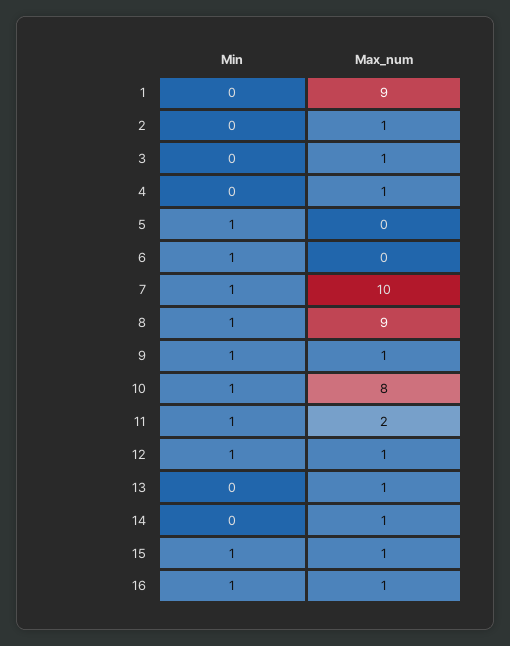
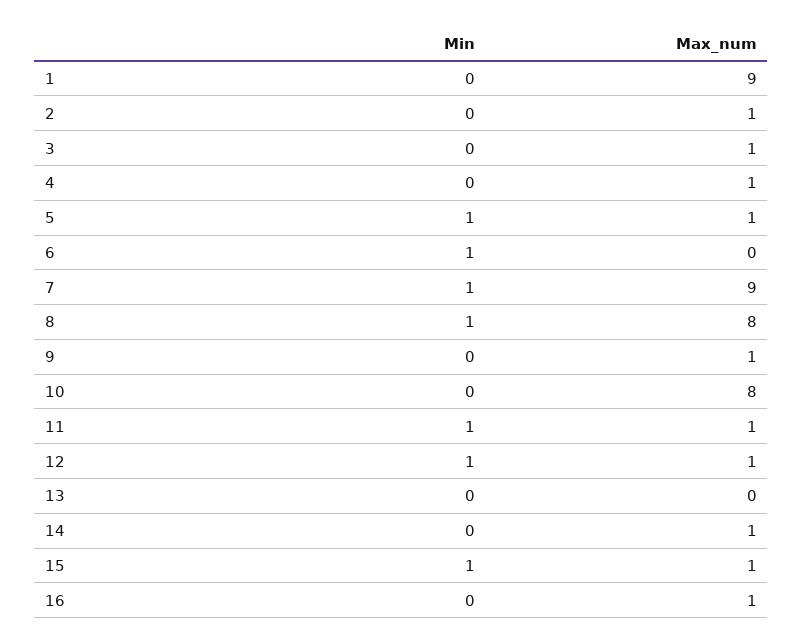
Max_num, 5: 0 -> 1
Max_num, 7: 10 -> 9
Max_num, 8: 9 -> 8
Min, 9: 1 -> 0
Min, 10: 1 -> 0
Max_num, 11: 2 -> 1
Max_num, 13: 1 -> 0
Min, 16: 1 -> 0

